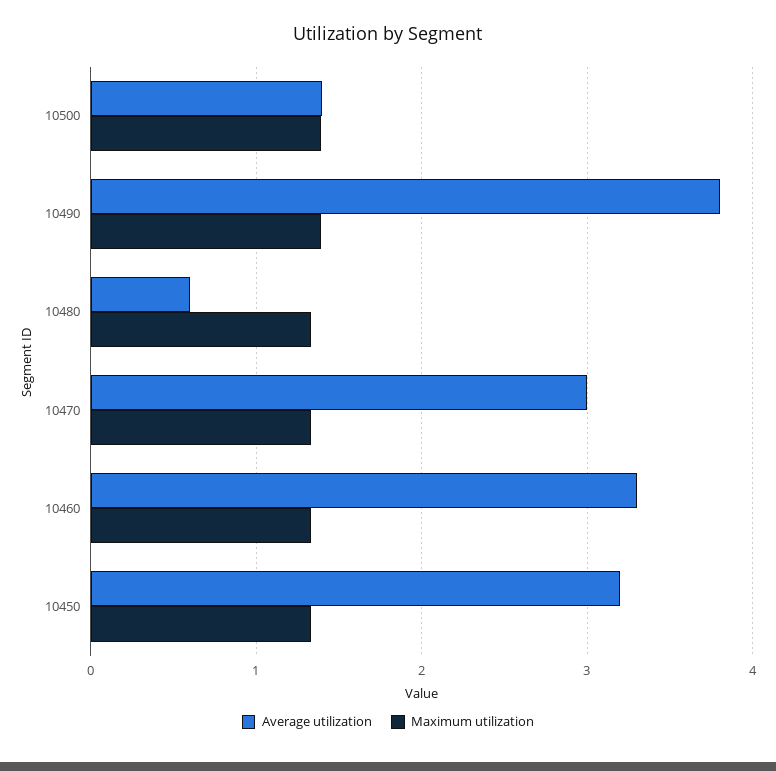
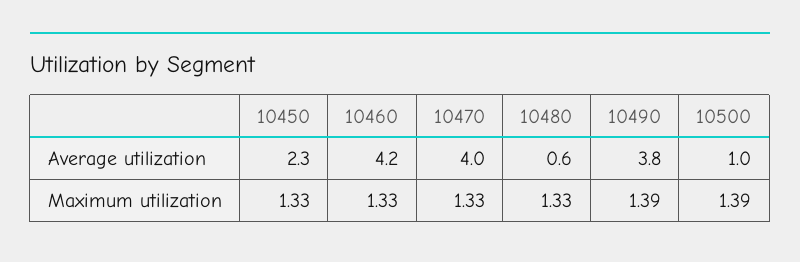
Average utilization, 10500: 1.4 -> 1
Average utilization, 10470: 3 -> 4
Average utilization, 10460: 3.3 -> 4.2
Average utilization, 10450: 3.2 -> 2.3

